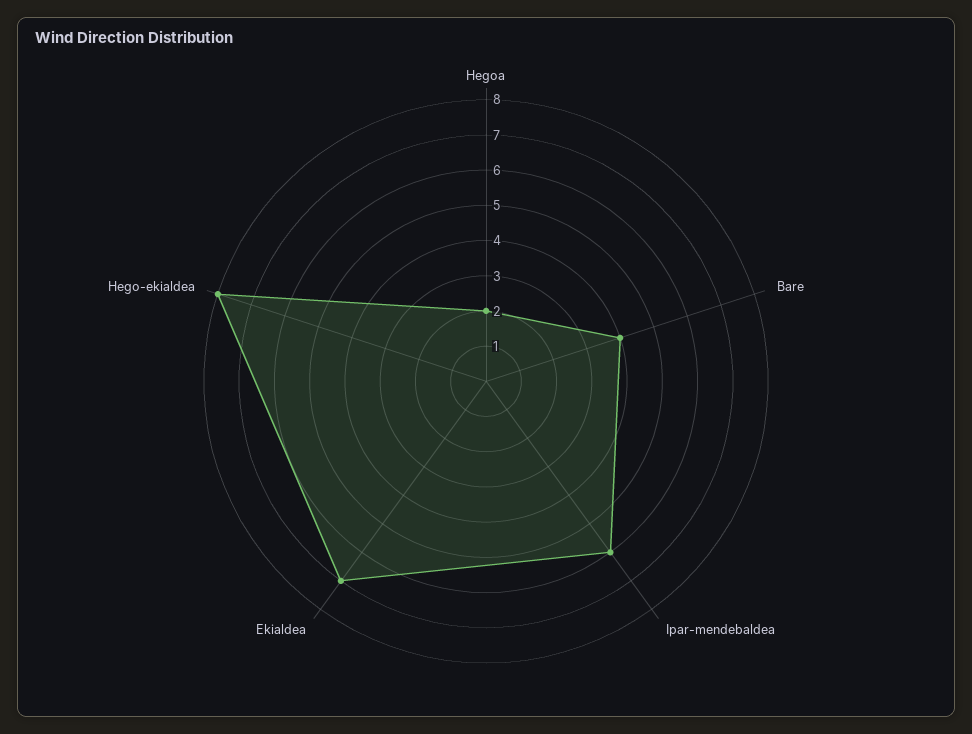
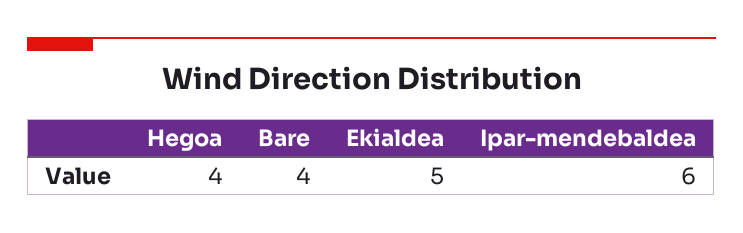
Hegoa: 2 -> 4
Ekialdea: 7 -> 5
Hego-ekialdea: 8 -> none

